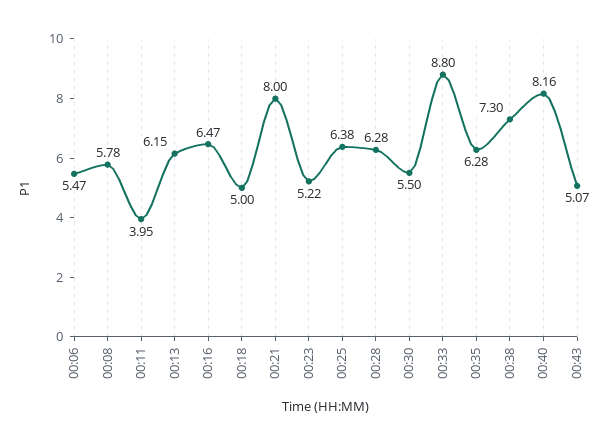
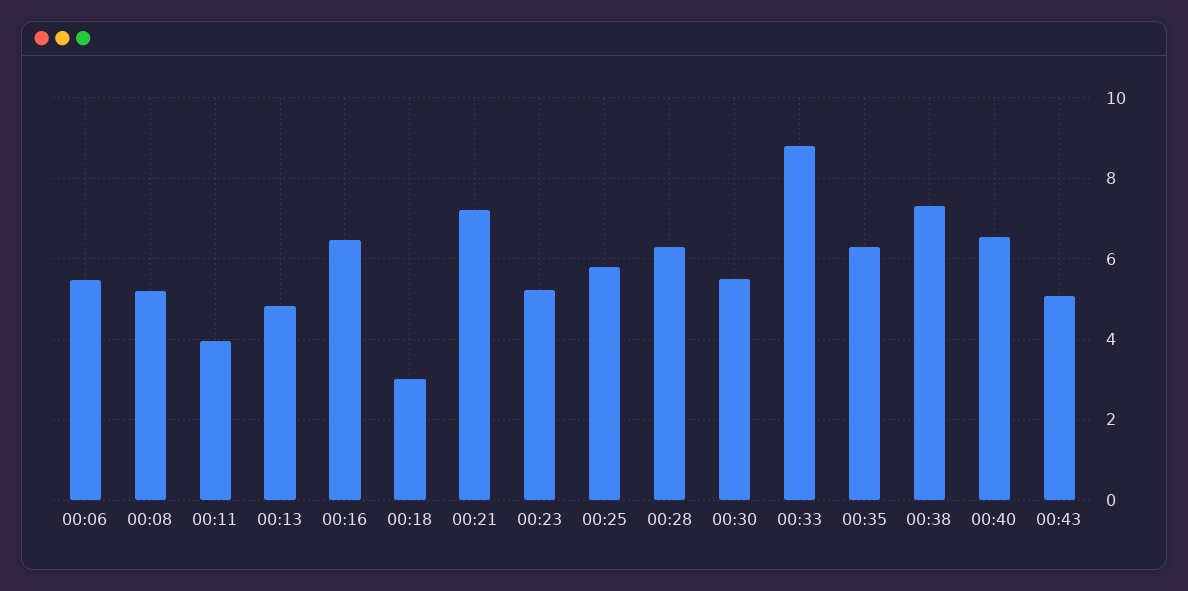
00:08: 5.78 -> 5.2
00:13: 6.15 -> 4.8
00:18: 5 -> 3
00:21: 8 -> 7.2
00:25: 6.38 -> 5.8
00:40: 8.16 -> 6.6

